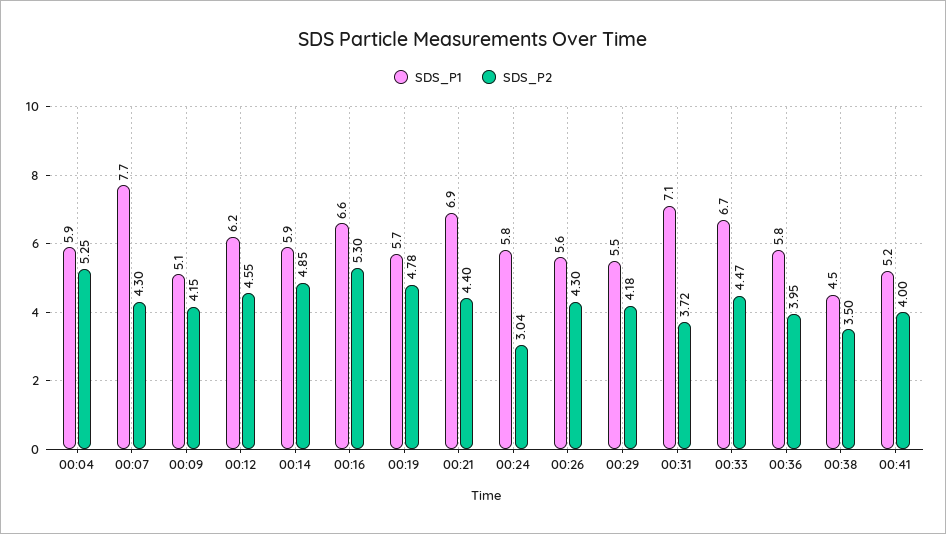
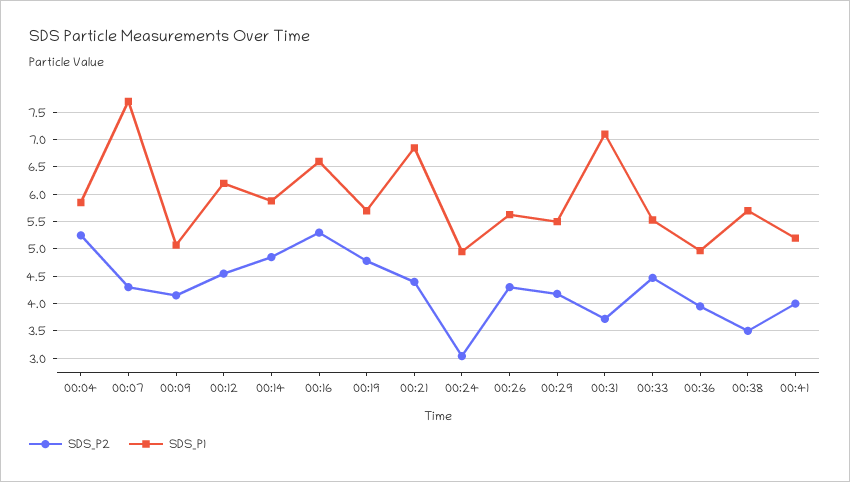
SDS_P1, 00:24: 5.8 -> 5
SDS_P1, 00:33: 6.7 -> 5.5
SDS_P1, 00:36: 5.8 -> 5
SDS_P1, 00:38: 4.5 -> 5.75

